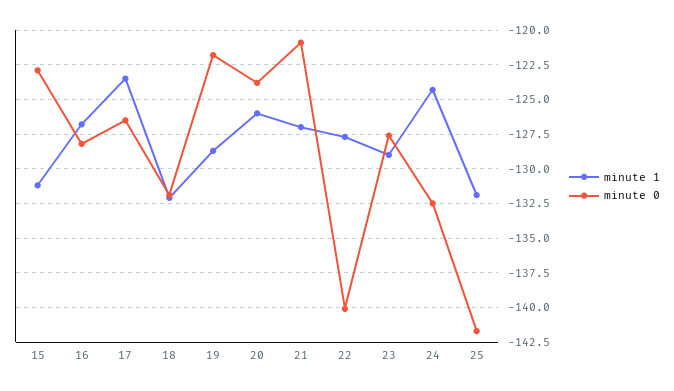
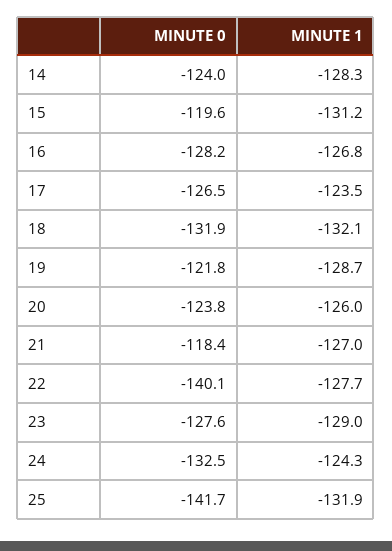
minute 0, 15: -123 -> -119.6
minute 0, 21: -121 -> -118.4
minute 0, 14: none -> -124
minute 1, 14: none -> -128.3

